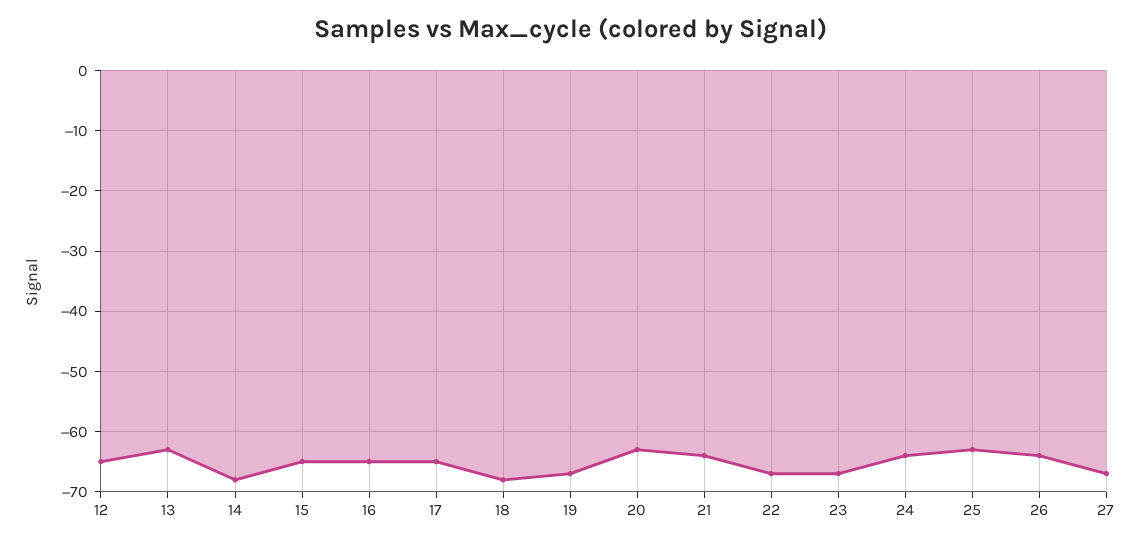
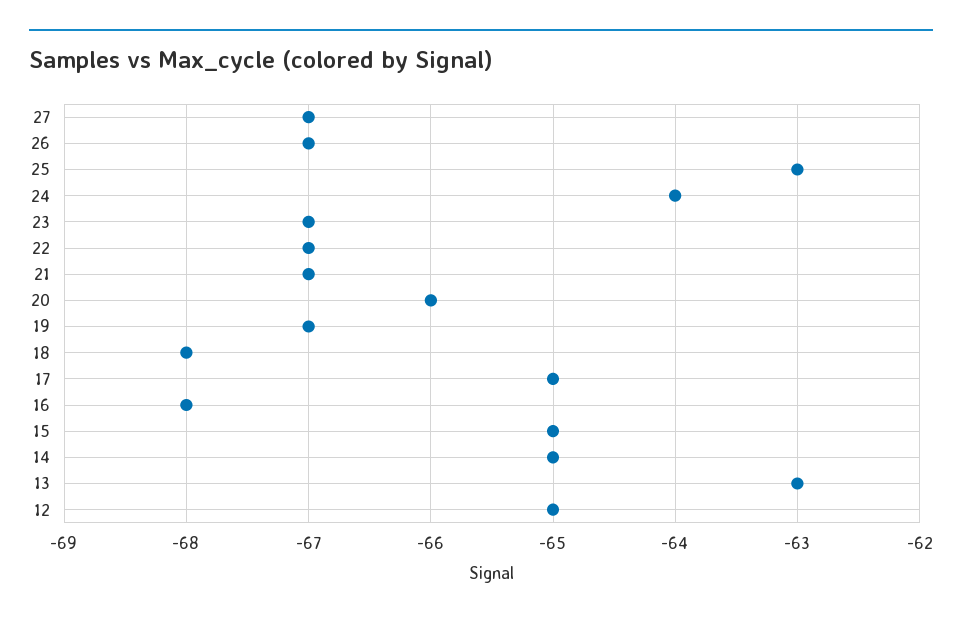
14: -68 -> -65
16: -65 -> -68
20: -63 -> -66
21: -64 -> -67
26: -64 -> -67

